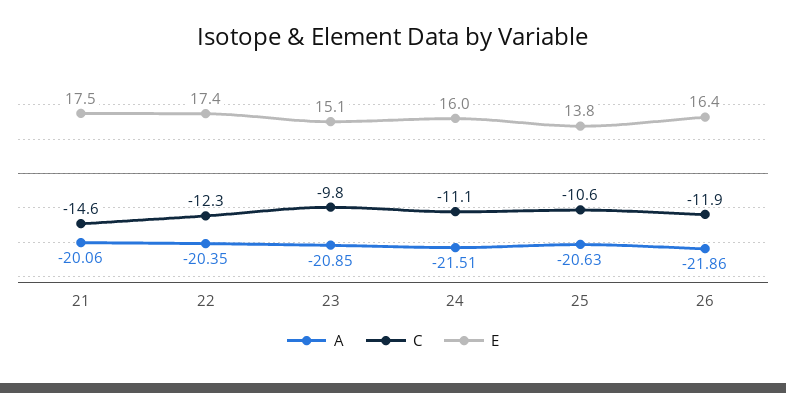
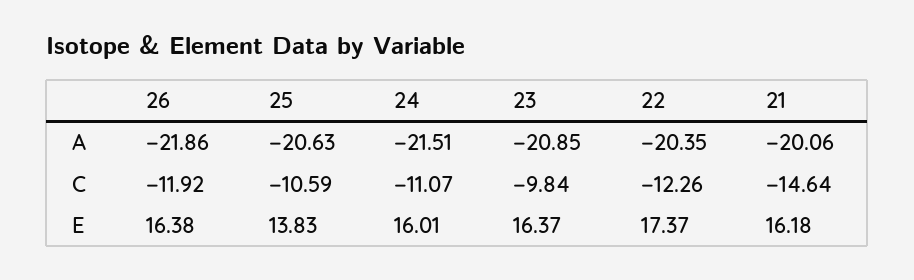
E, 21: 17.5 -> 16.18
E, 23: 15.1 -> 16.37

